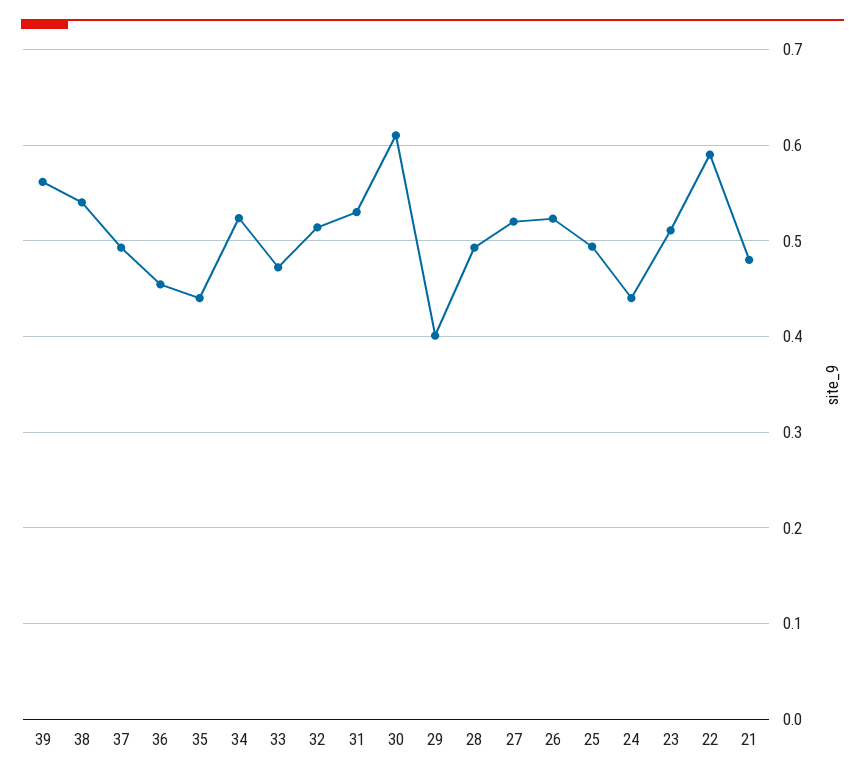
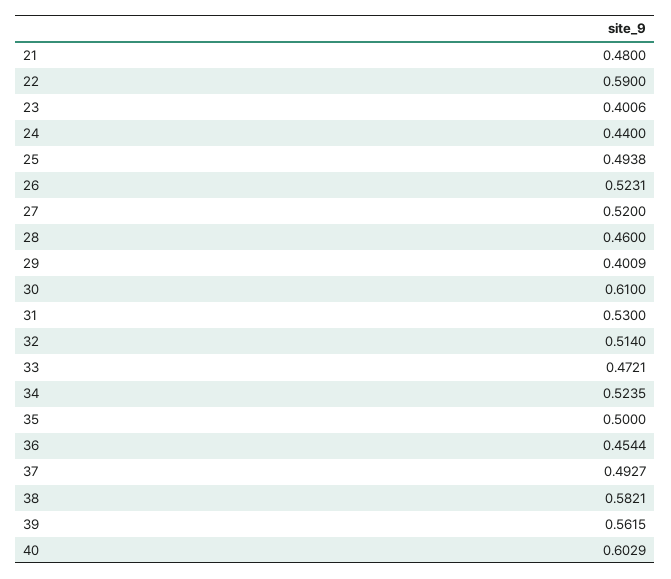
38: 0.54 -> 0.5821
35: 0.44 -> 0.5
28: 0.49 -> 0.46
23: 0.51 -> 0.4006
40: none -> 0.6029

